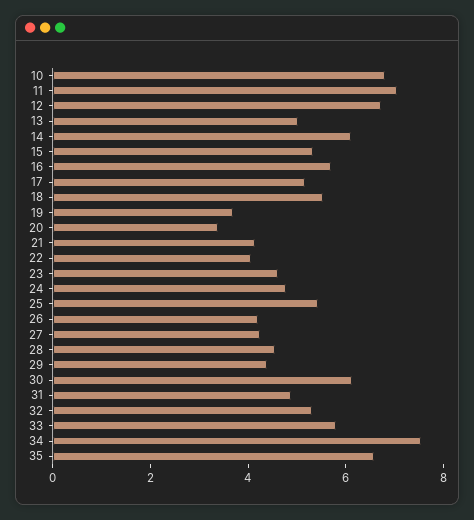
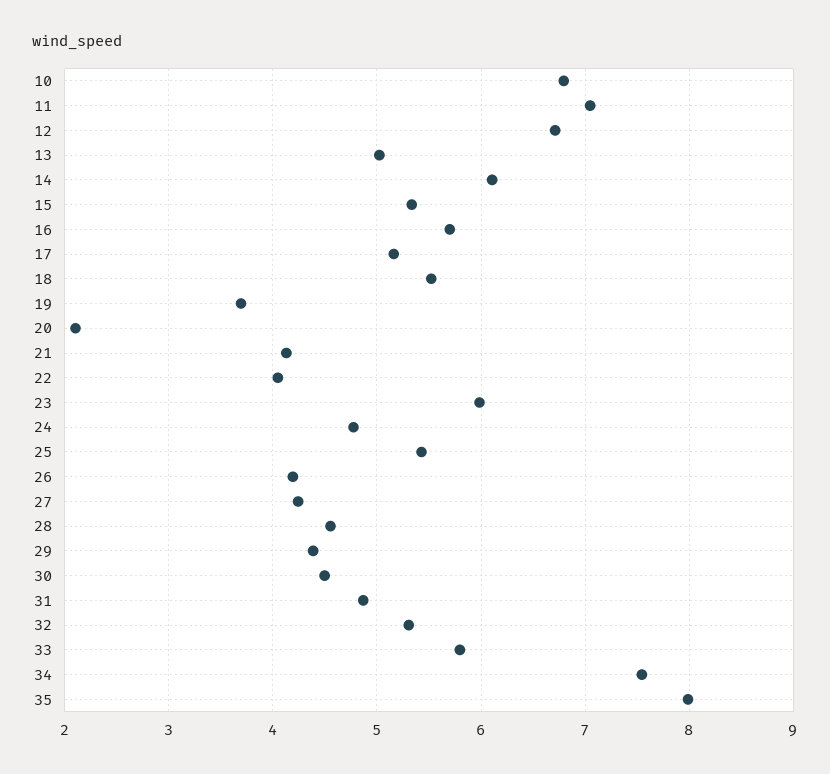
20: 3.5 -> 2.1
23: 4.5 -> 6
30: 6 -> 4.5
35: 6.5 -> 8

